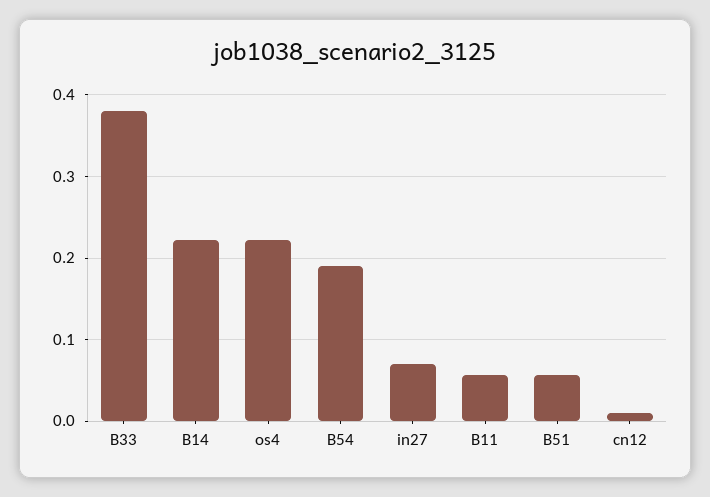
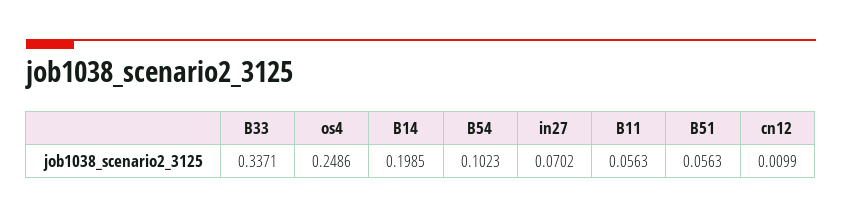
B33: 0.38 -> 0.3371
B14: 0.22 -> 0.1985
os4: 0.22 -> 0.2486
B54: 0.19 -> 0.1023

